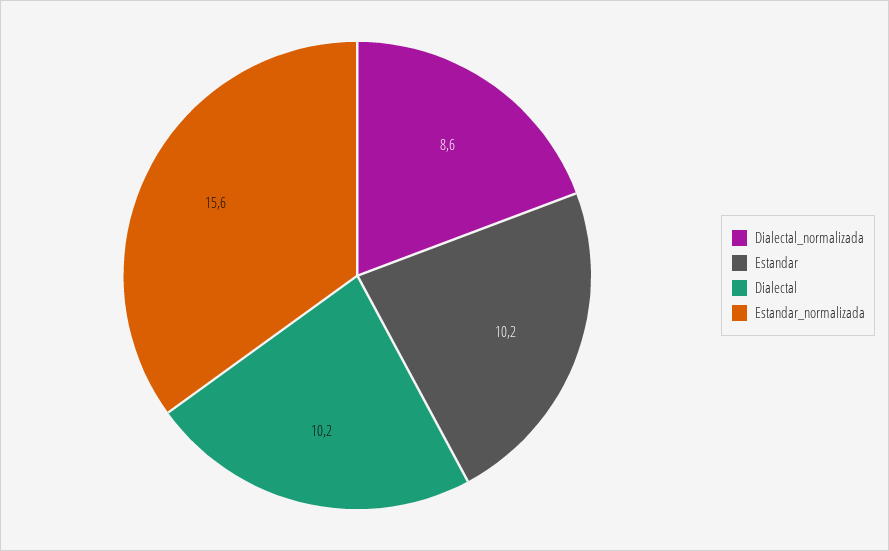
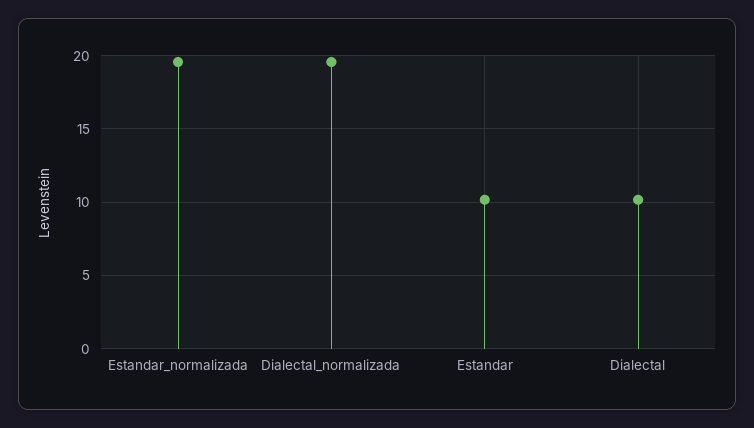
Dialectal_normalizada: 8.6 -> 19.5
Estandar_normalizada: 15.6 -> 19.5

